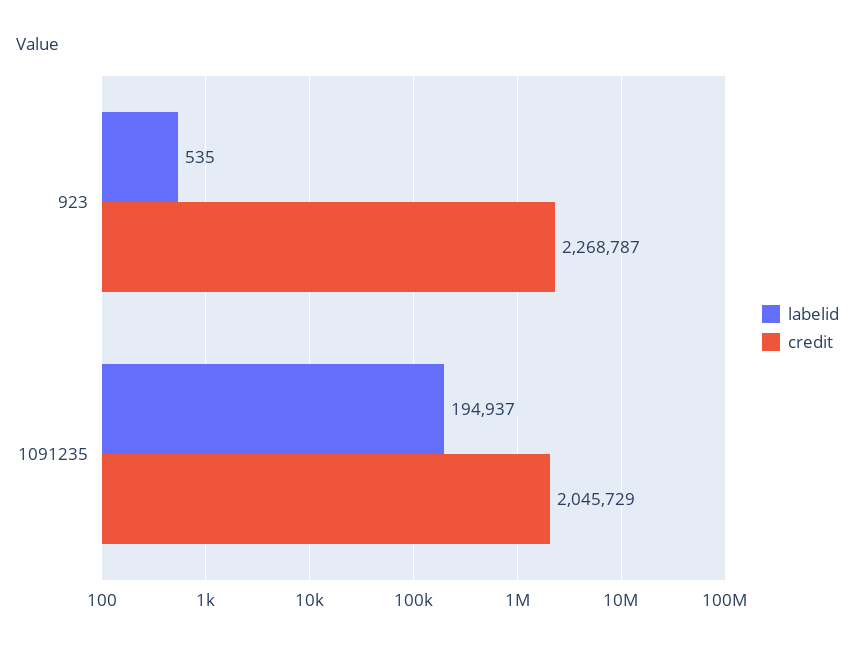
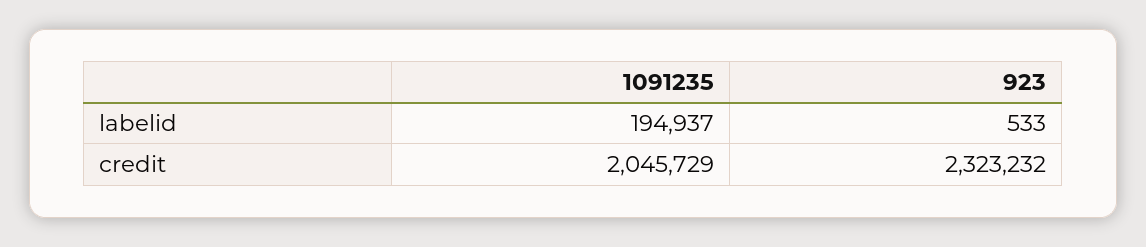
labelid, 923: 535 -> 533
credit, 923: 2268787 -> 2323232

